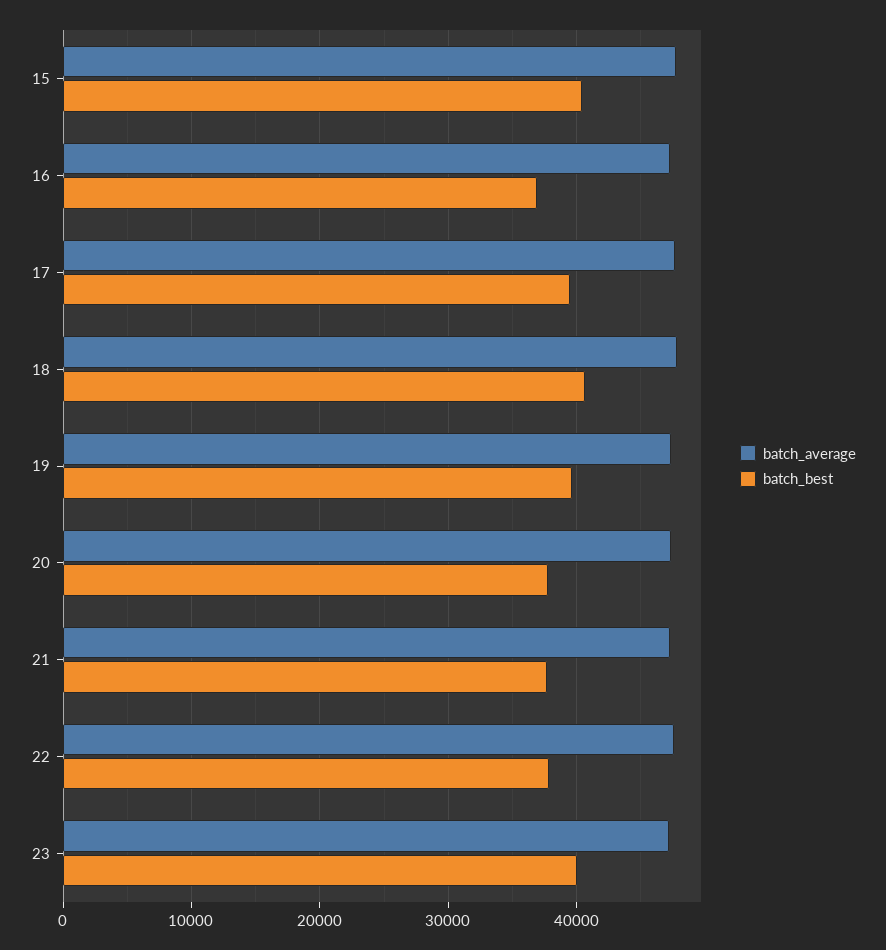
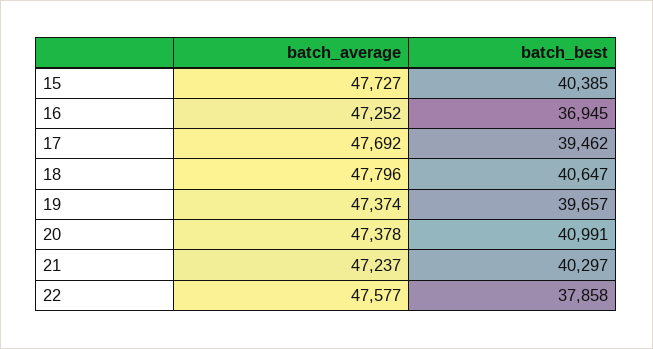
batch_best, 20: 38000 -> 40991
batch_best, 21: 38000 -> 40297
batch_average, 23: 47000 -> none
batch_best, 23: 40000 -> none

